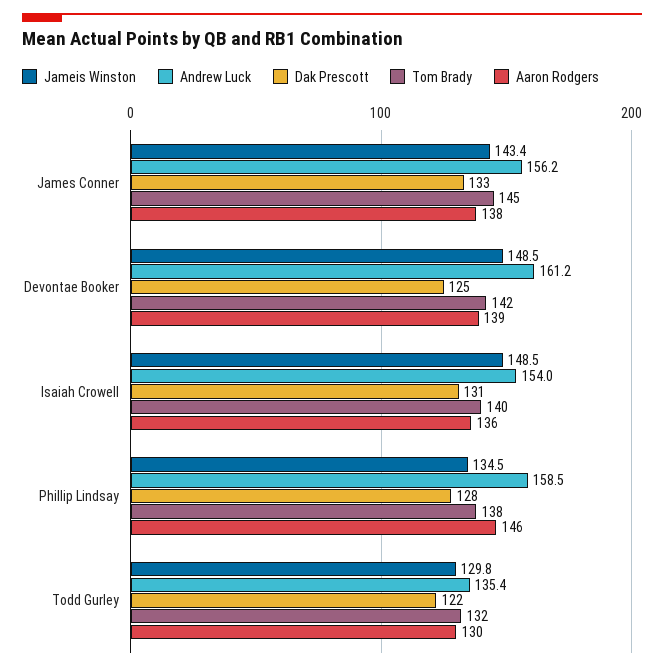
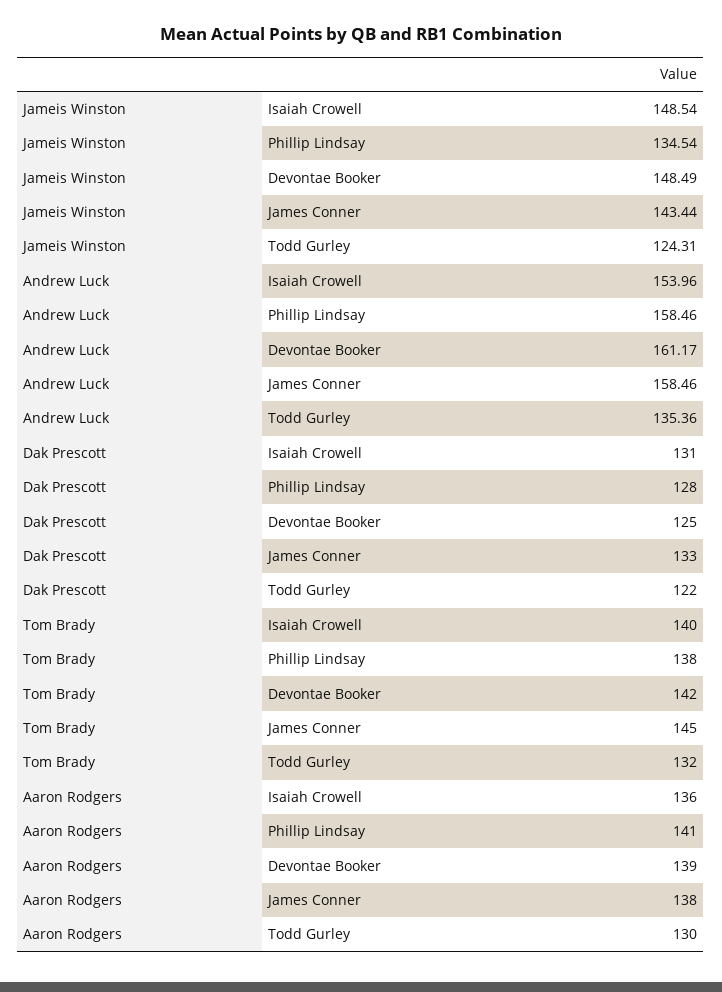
Andrew Luck, James Conner: 156.2 -> 158.46
Aaron Rodgers, Phillip Lindsay: 146 -> 141
Jameis Winston, Todd Gurley: 129.8 -> 124.31

